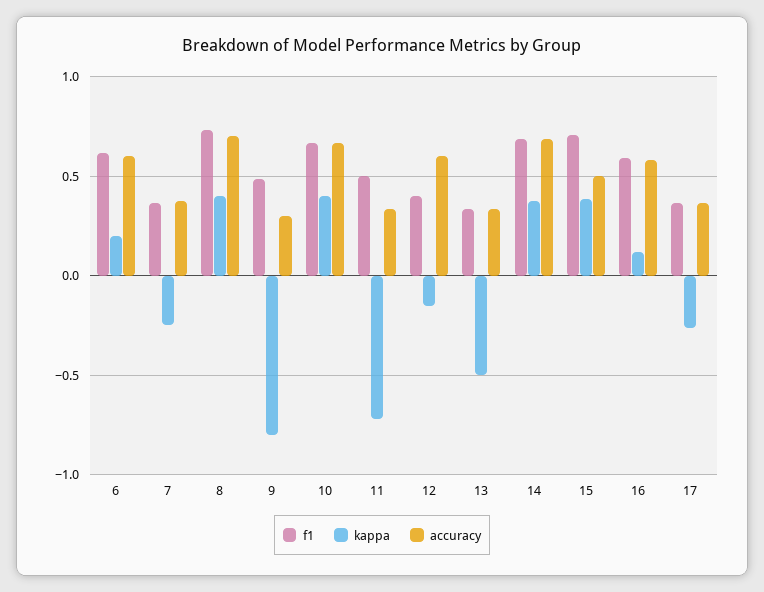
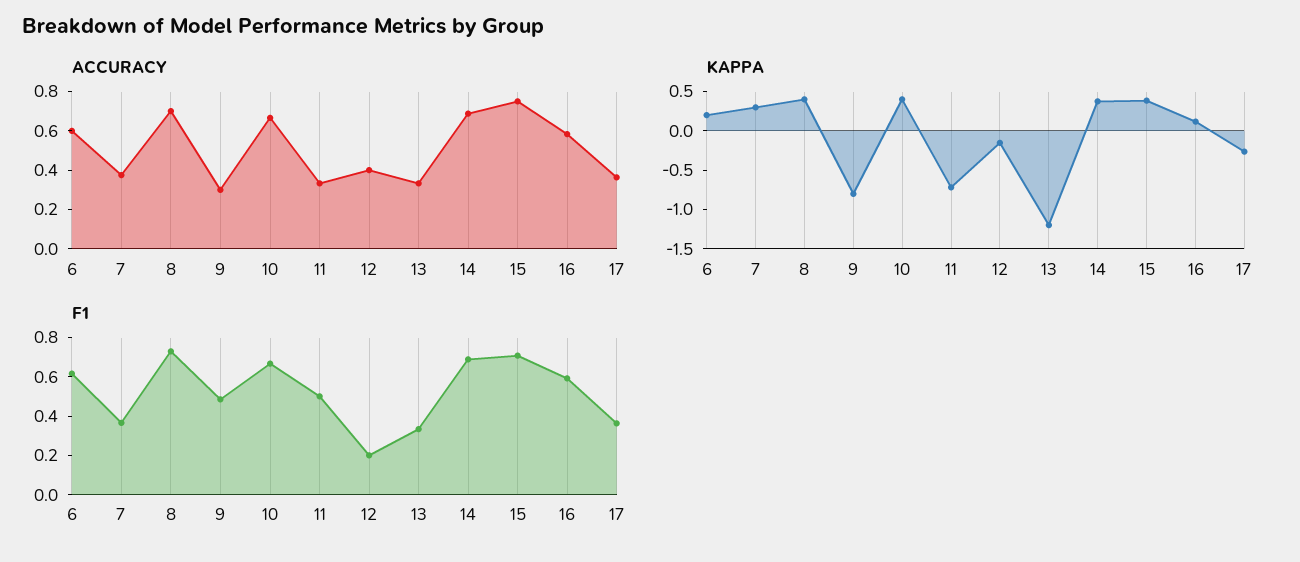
kappa, 7: -0.25 -> 0.25
f1, 12: 0.4 -> 0.2
accuracy, 12: 0.6 -> 0.4
kappa, 13: -0.5 -> -1.25
accuracy, 15: 0.5 -> 0.75

